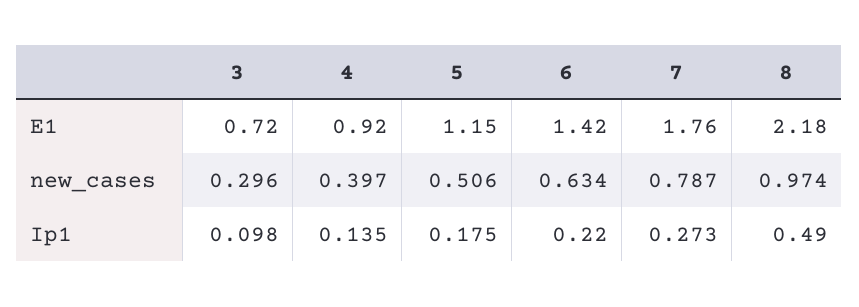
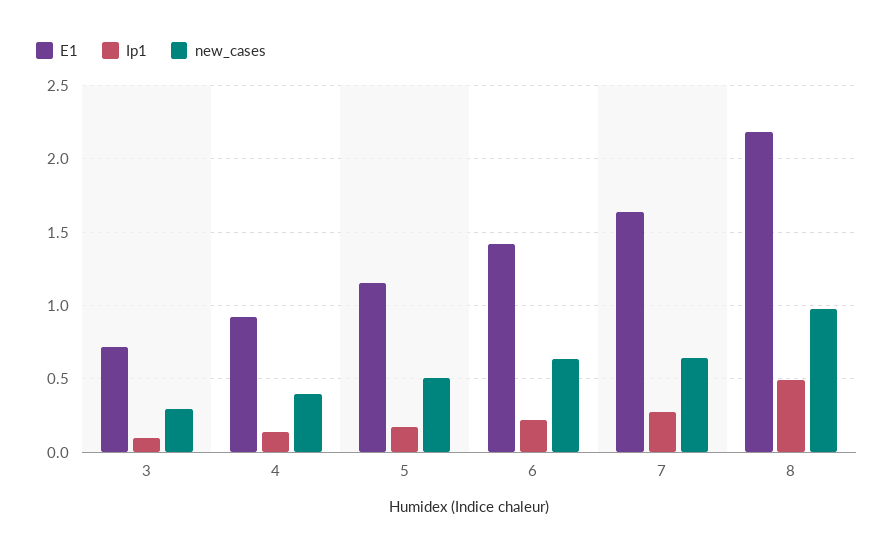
E1, 7: 1.76 -> 1.65
new_cases, 7: 0.787 -> 0.65

